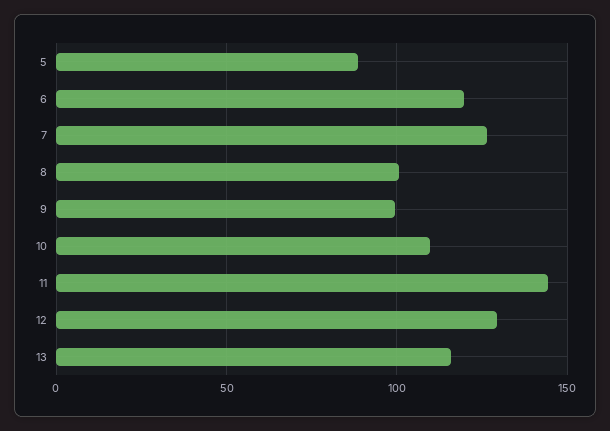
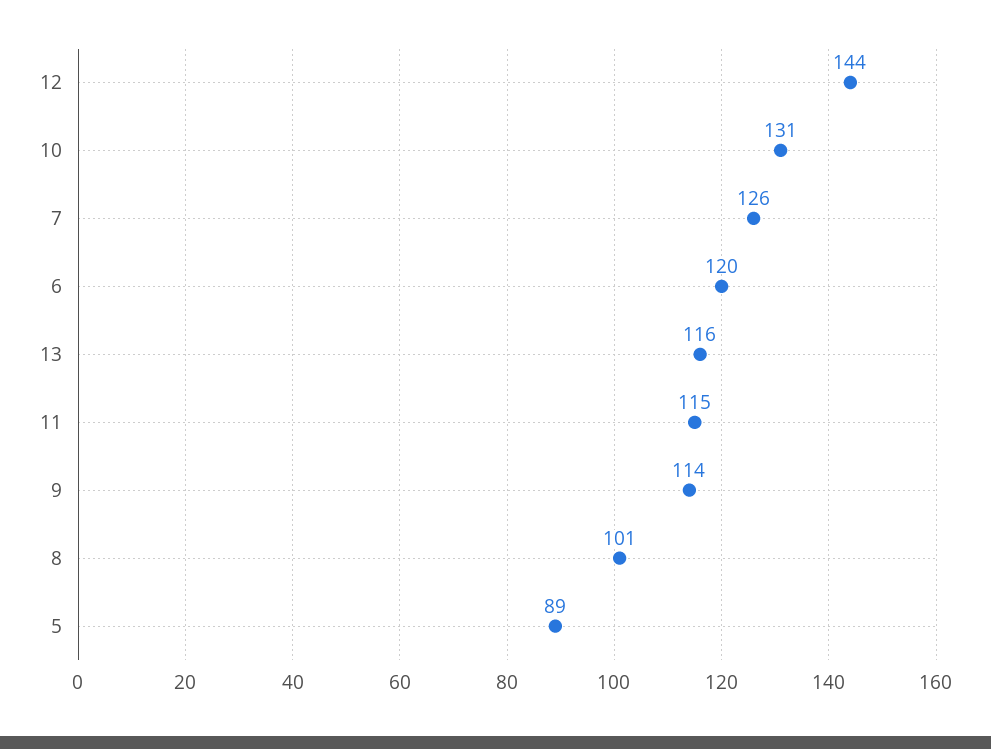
9: 100 -> 114
10: 110 -> 131
11: 145 -> 115
12: 130 -> 144

